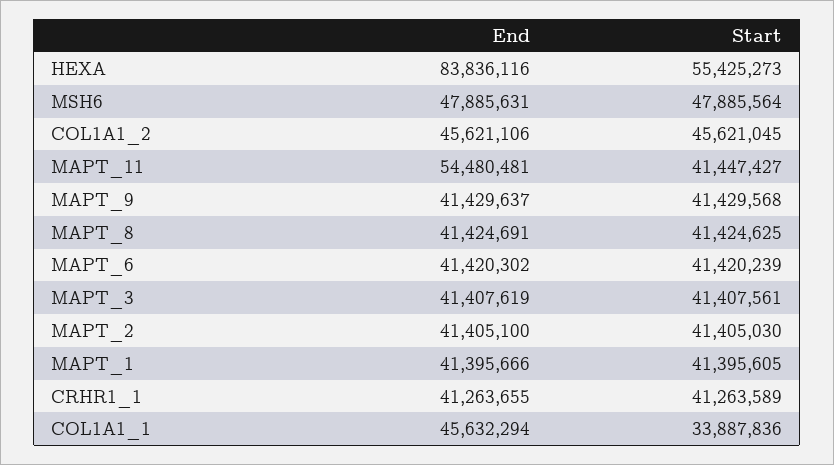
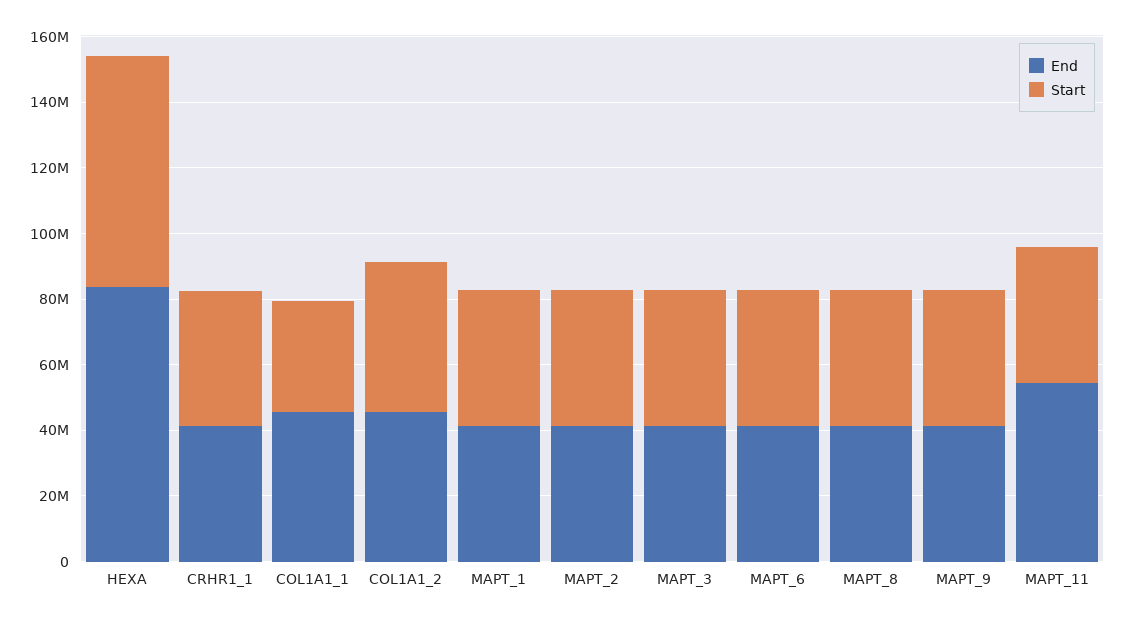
Start, HEXA: 55425273 -> 70000000
End, MSH6: 47885631 -> none
Start, MSH6: 47885564 -> none

